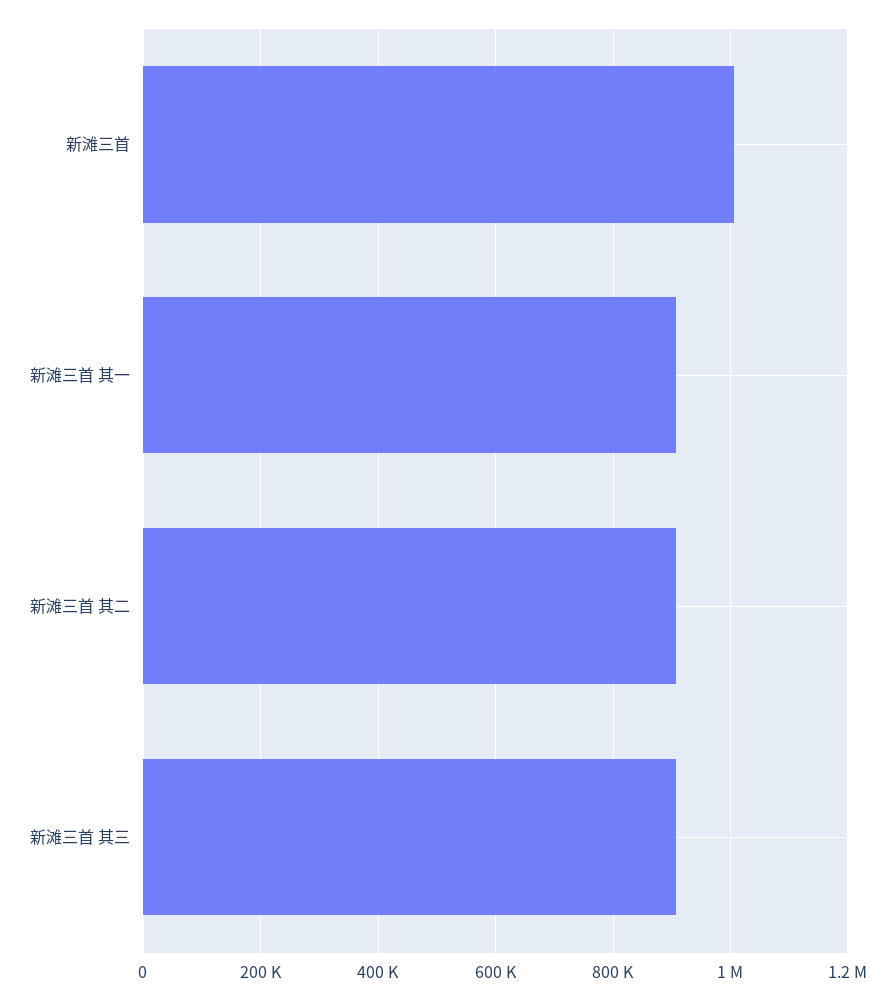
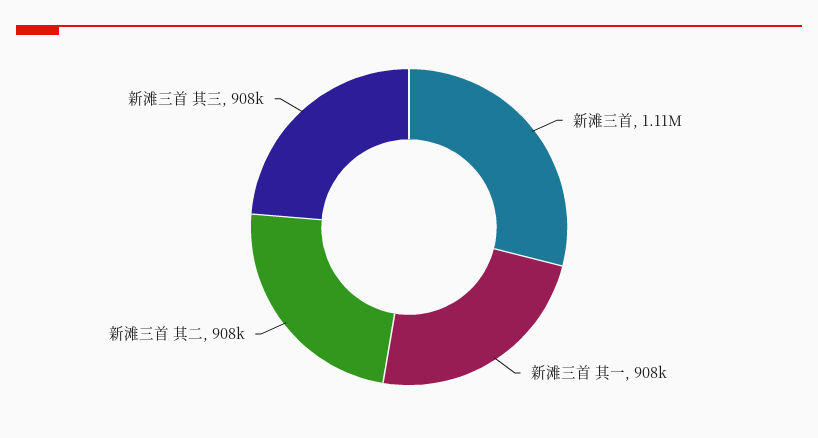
新滩三首: 1000000 -> 1110000

